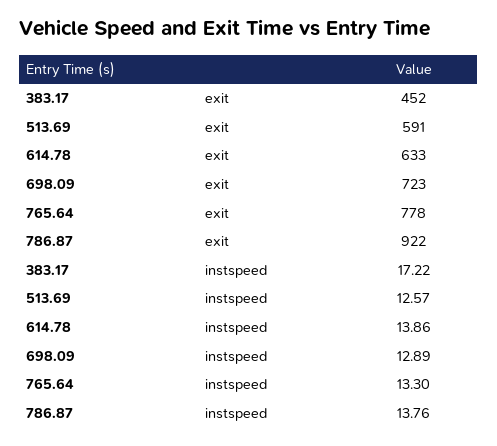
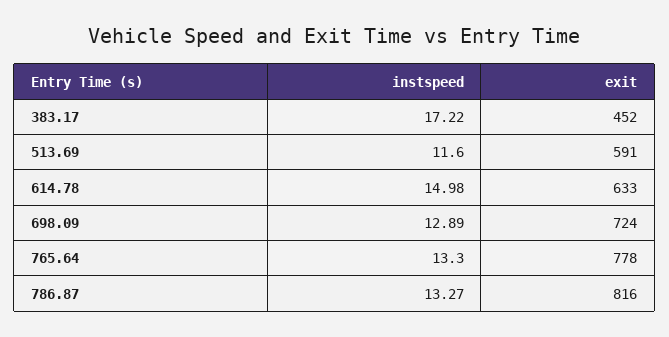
698.09, exit: 723 -> 724
786.87, exit: 922 -> 816
513.69, instspeed: 12.57 -> 11.6
614.78, instspeed: 13.86 -> 14.98
786.87, instspeed: 13.76 -> 13.27

